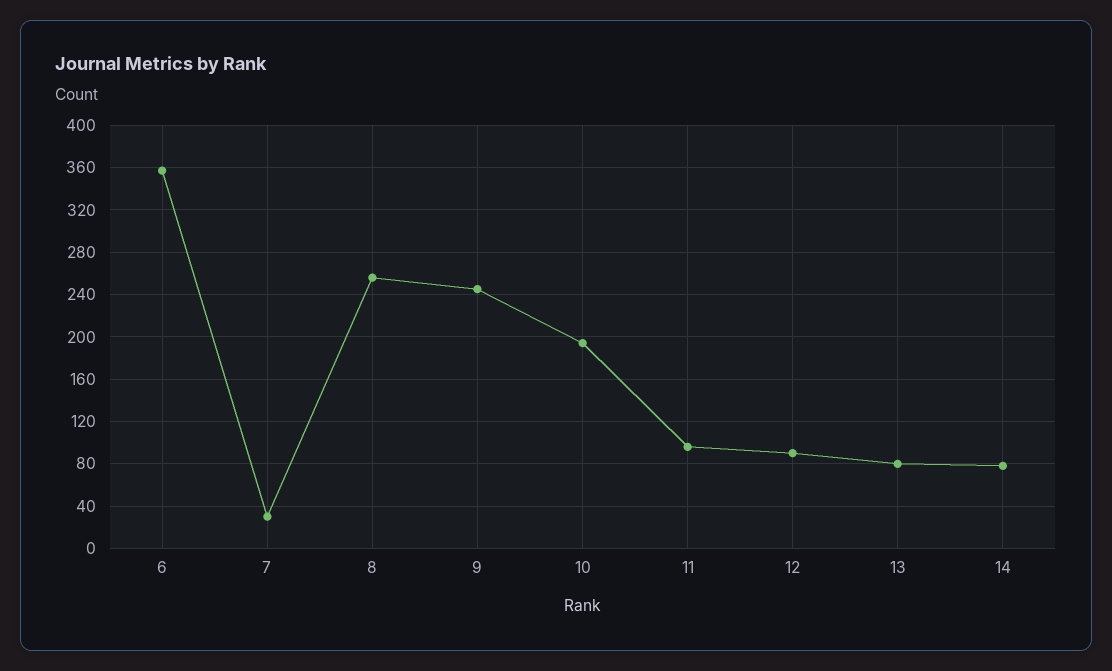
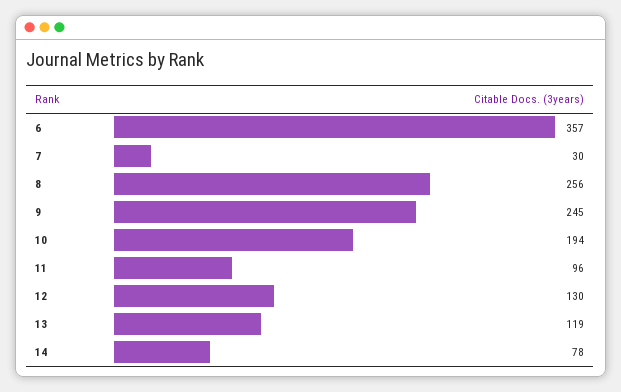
12: 90 -> 130
13: 80 -> 119

